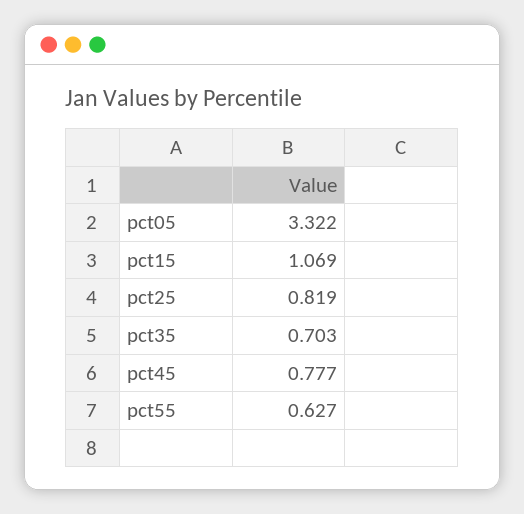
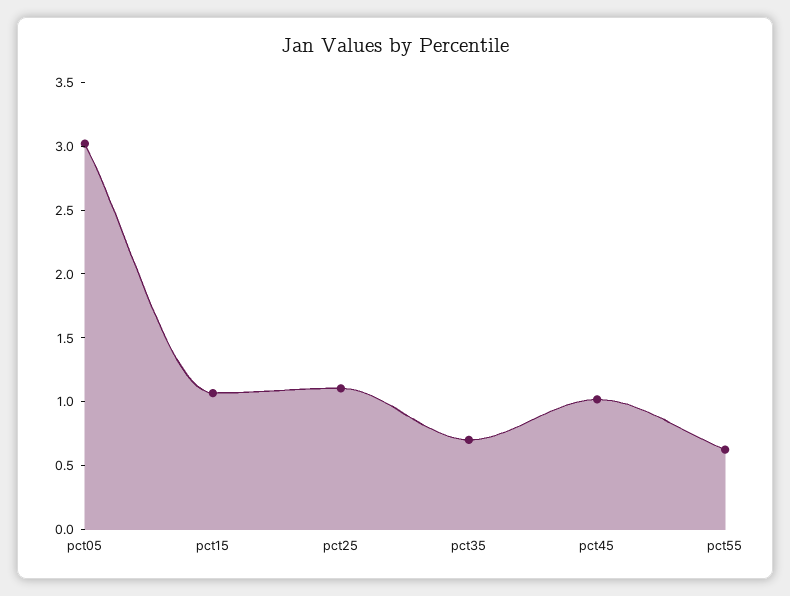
pct05: 3.322 -> 3
pct25: 0.819 -> 1.1
pct45: 0.777 -> 1

